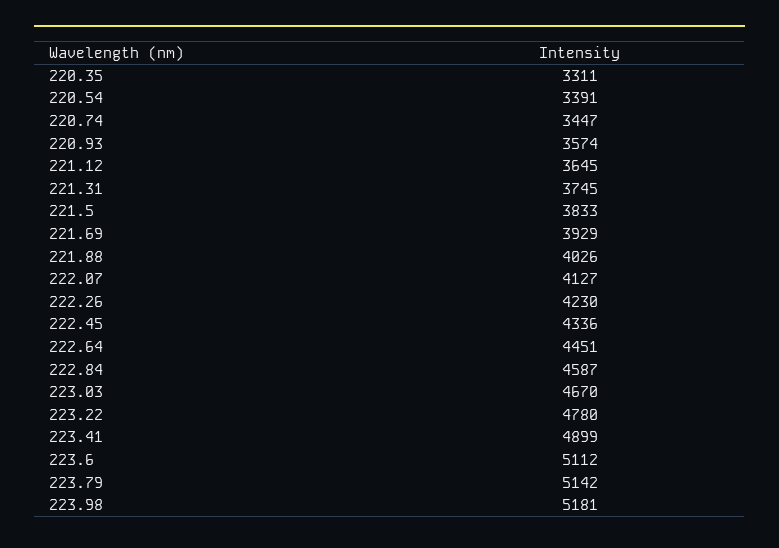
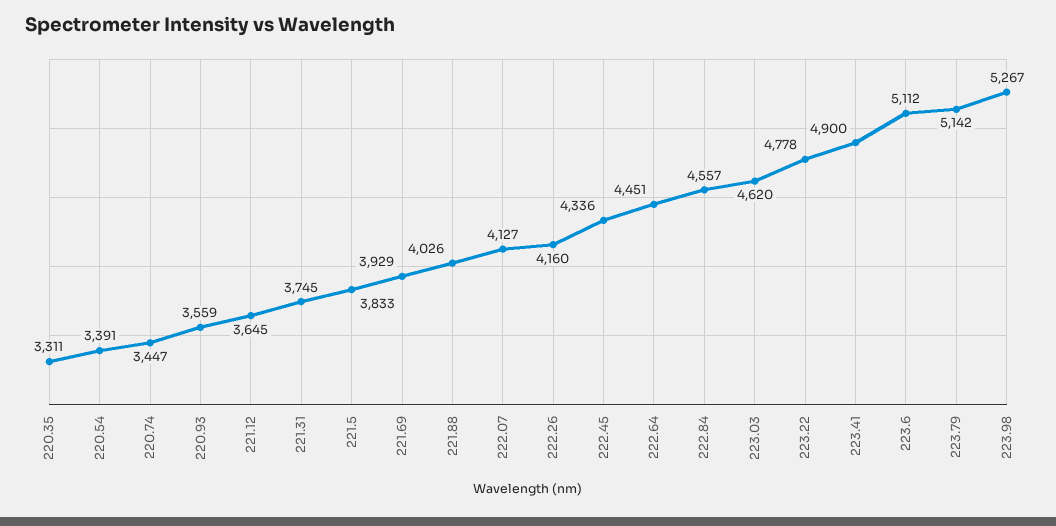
220.93: 3574 -> 3559
222.26: 4230 -> 4160
222.84: 4587 -> 4557
223.03: 4670 -> 4620
223.22: 4780 -> 4778
223.41: 4899 -> 4900
223.98: 5181 -> 5267

